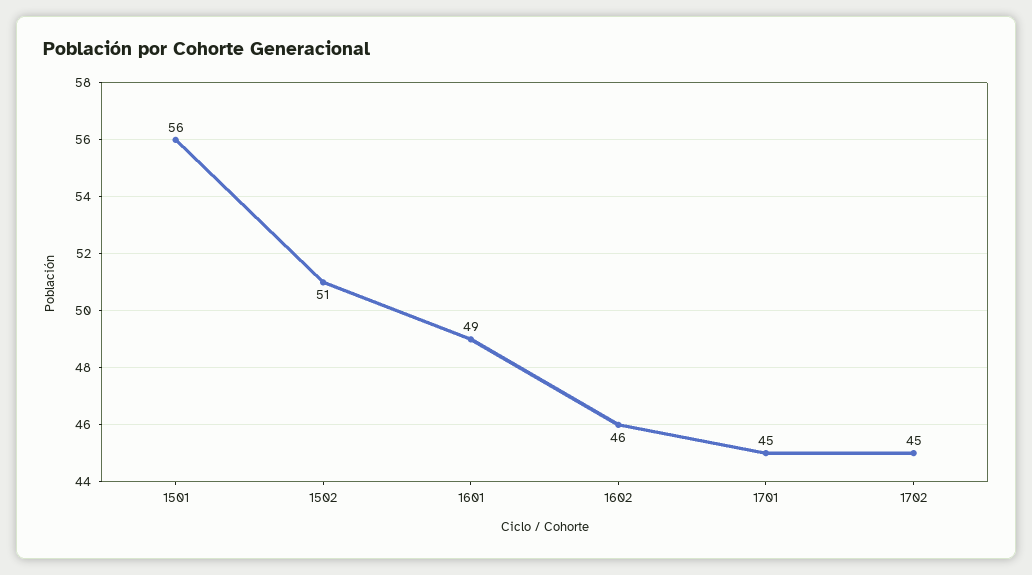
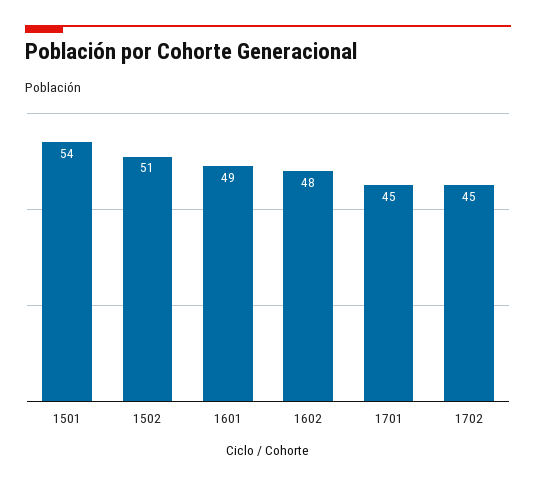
1501: 56 -> 54
1602: 46 -> 48

